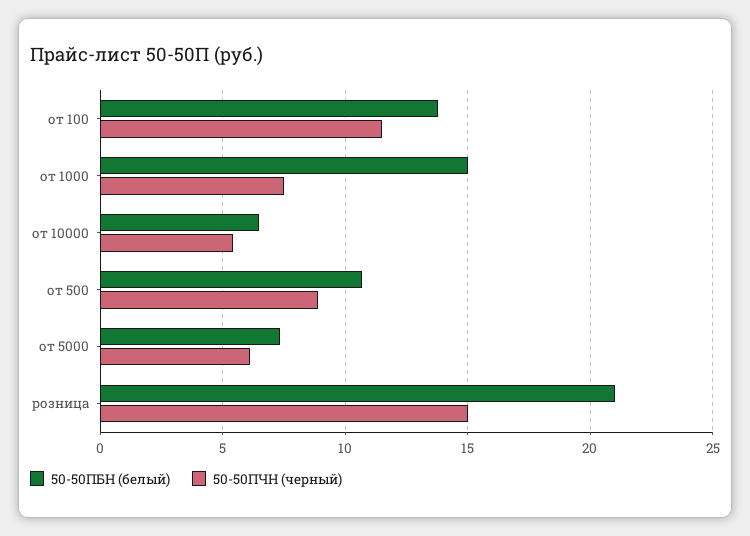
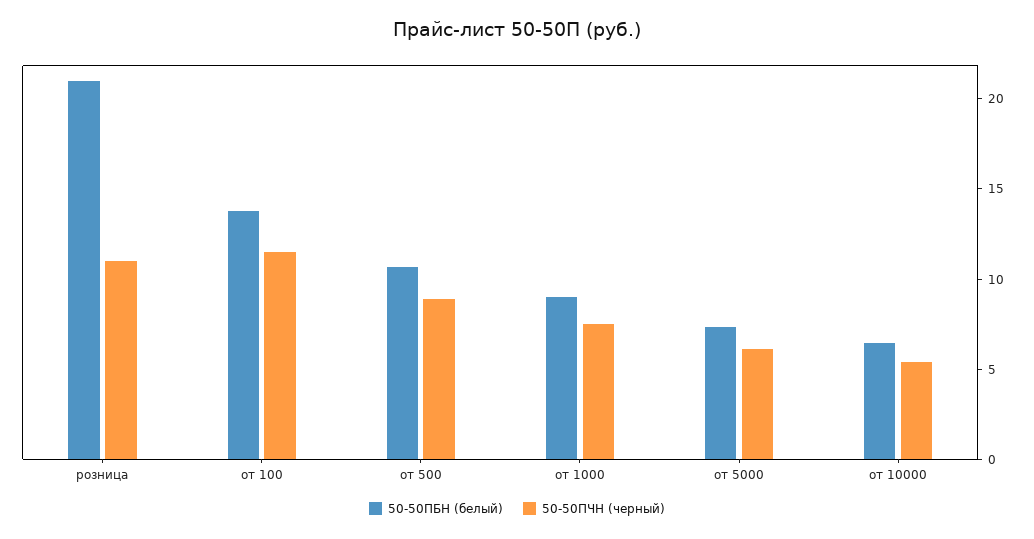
50-50ПБН (белый), от 1000: 15 -> 9
50-50ПЧН (черный), розница: 15 -> 11

